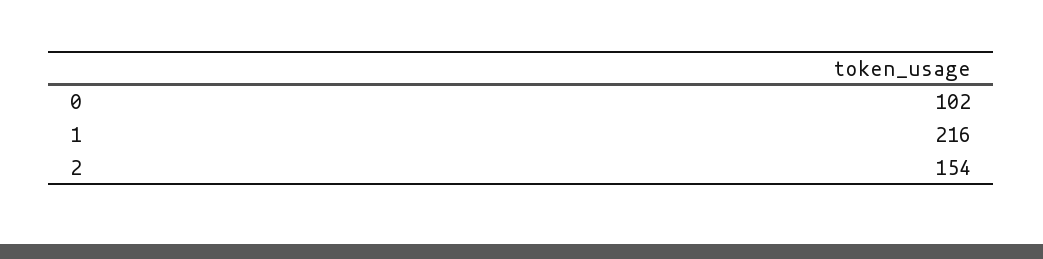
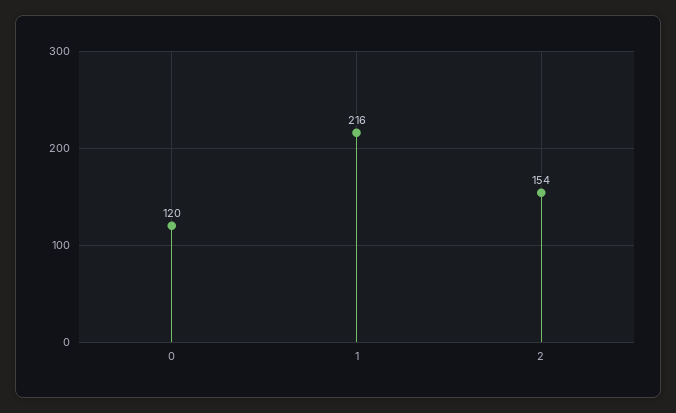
0: 102 -> 120

